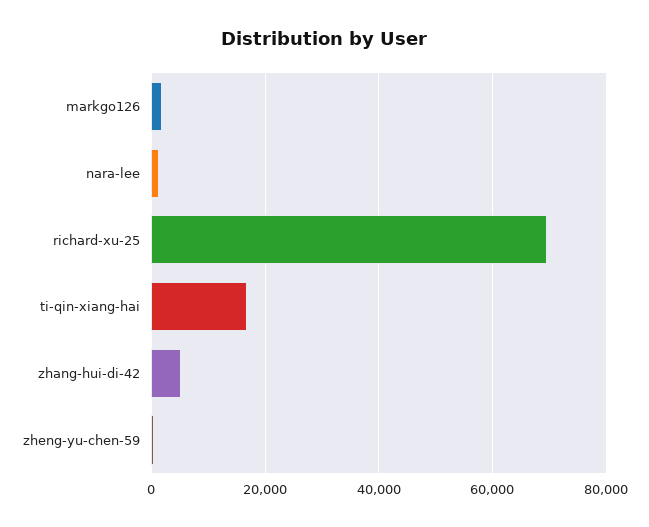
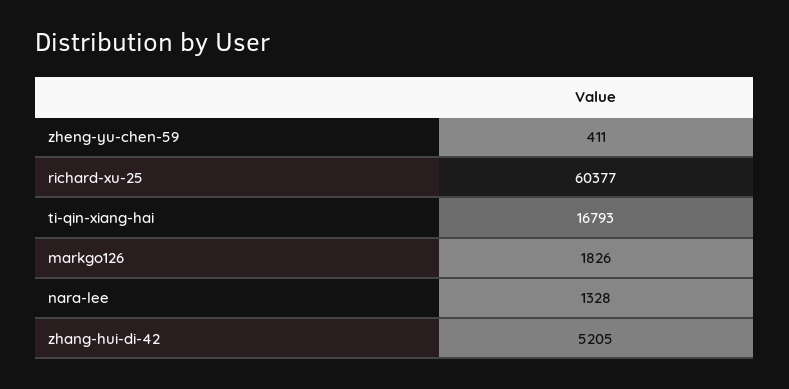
richard-xu-25: 70000 -> 60377

